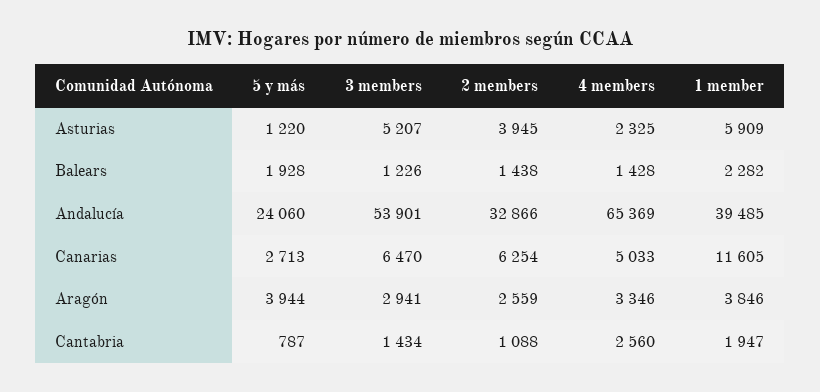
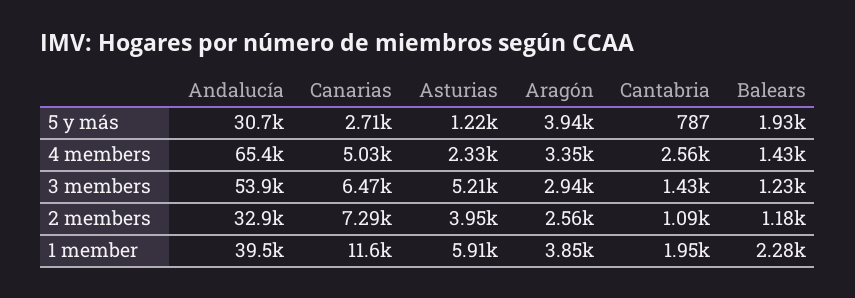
2 members, Balears: 1438 -> 1180
5 y más, Andalucía: 24060 -> 30700
2 members, Canarias: 6254 -> 7290

